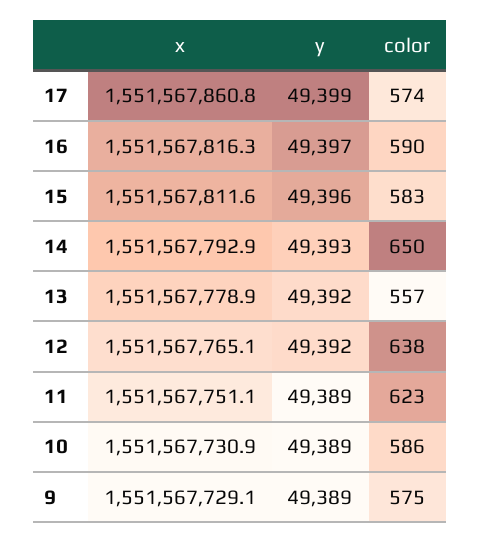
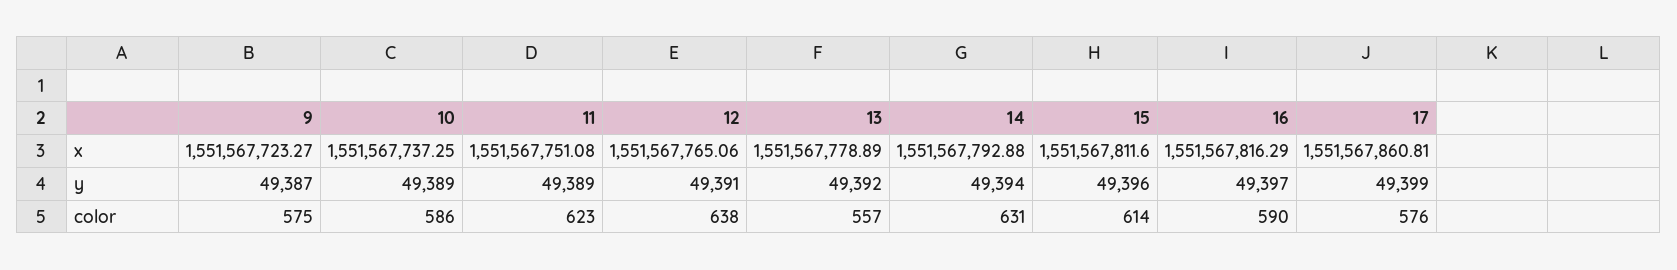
color, 17: 574 -> 576
color, 15: 583 -> 614
y, 14: 49393 -> 49394
color, 14: 650 -> 631
y, 12: 49392 -> 49391
x, 10: 1551567730.9 -> 1551567737.25
x, 9: 1551567729.1 -> 1551567723.27
y, 9: 49389 -> 49387

